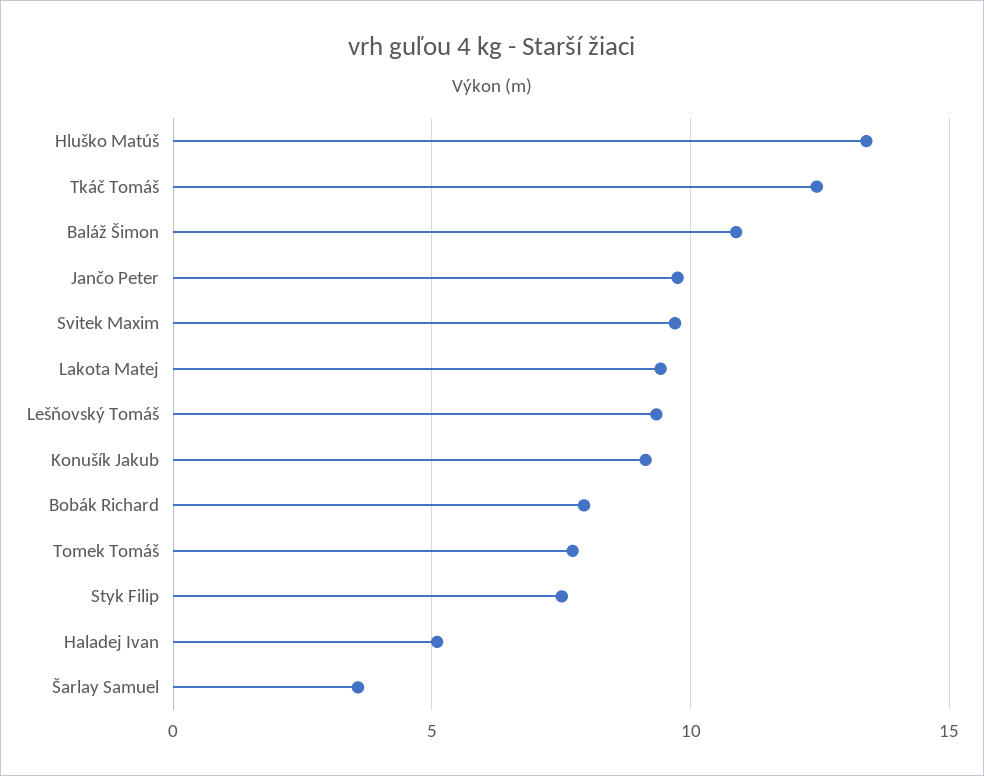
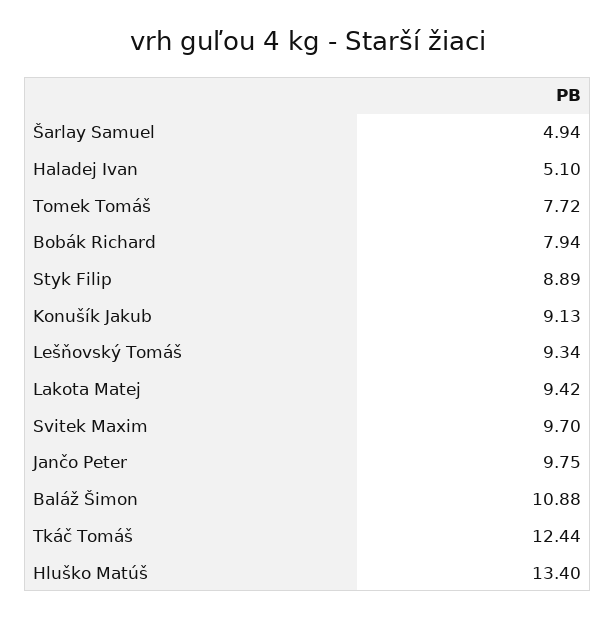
Styk Filip: 7.5 -> 8.89
Šarlay Samuel: 3.5 -> 4.94

